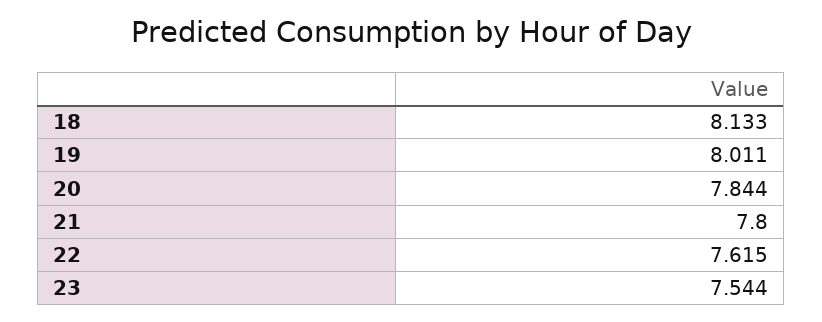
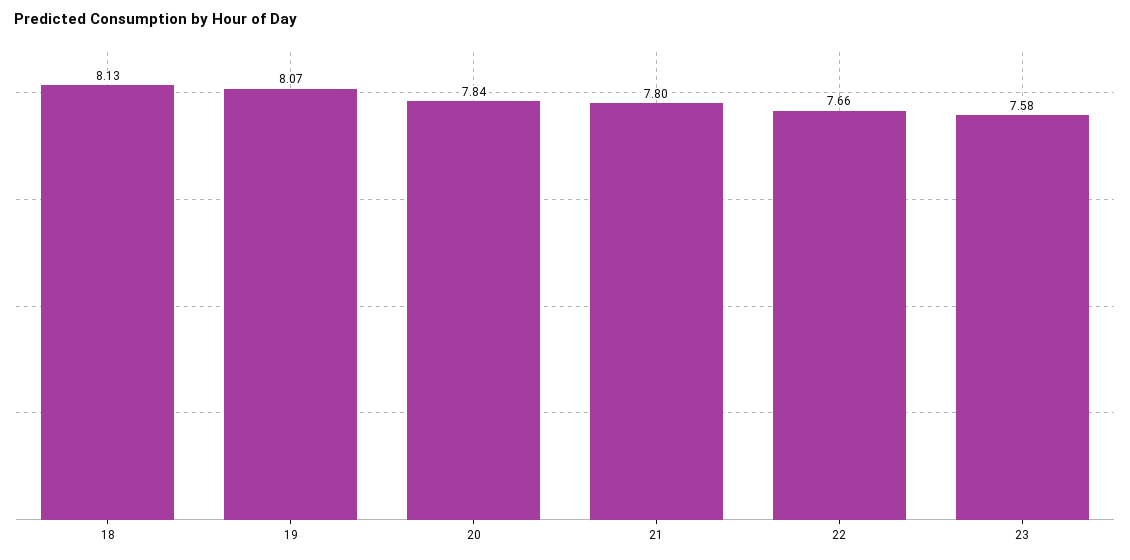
19: 8.011 -> 8.07
22: 7.615 -> 7.66
23: 7.544 -> 7.58

